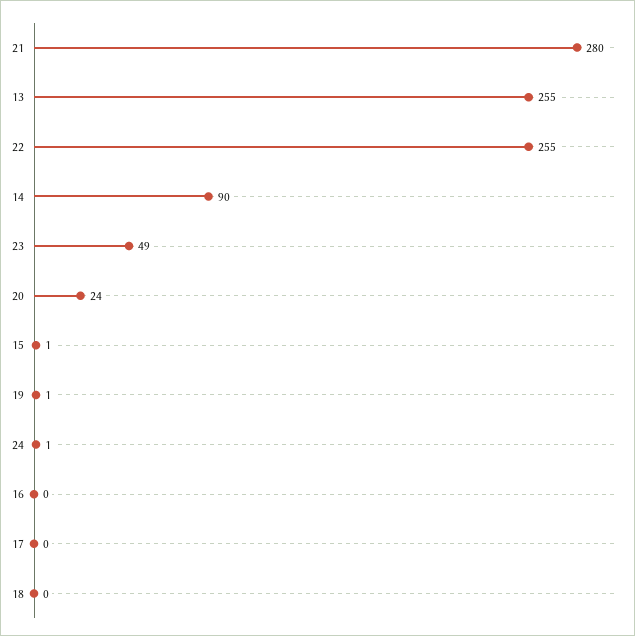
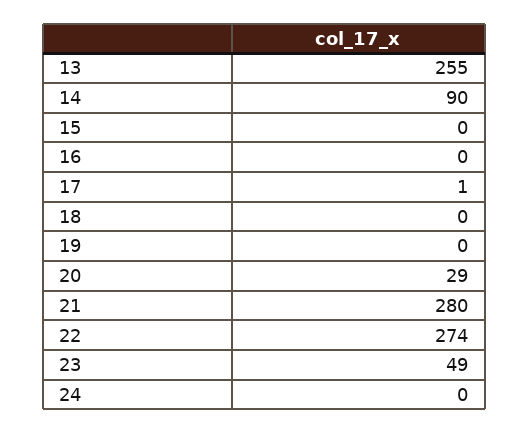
22: 255 -> 274
20: 24 -> 29
15: 1 -> 0
19: 1 -> 0
24: 1 -> 0
17: 0 -> 1

